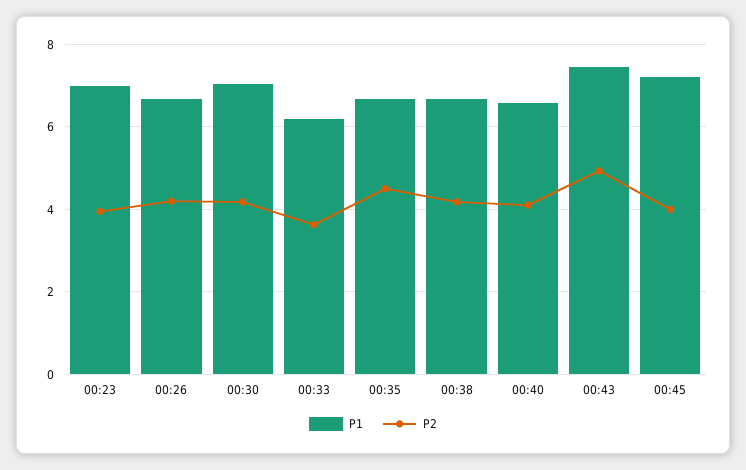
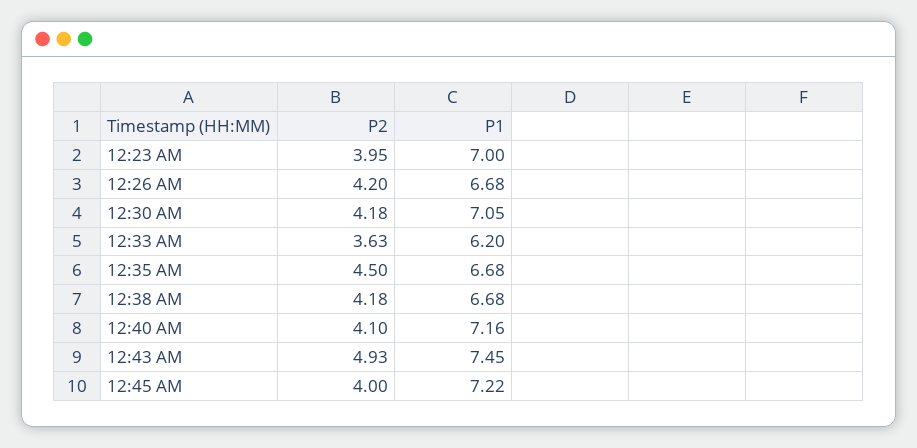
P1, 00:40: 6.6 -> 7.16

